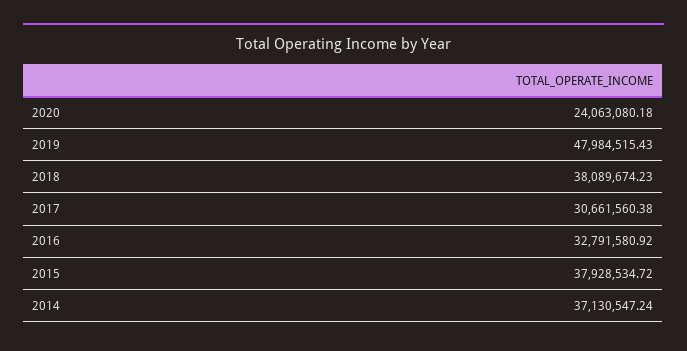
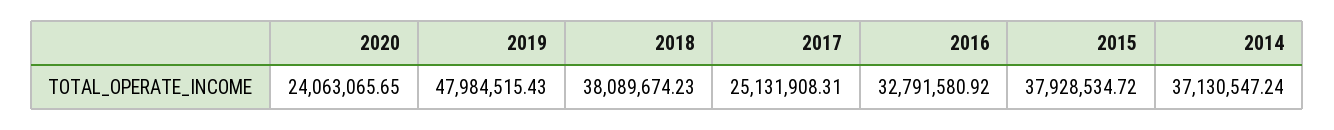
2020: 24063080.18 -> 24063065.65
2017: 30661560.38 -> 25131908.31

